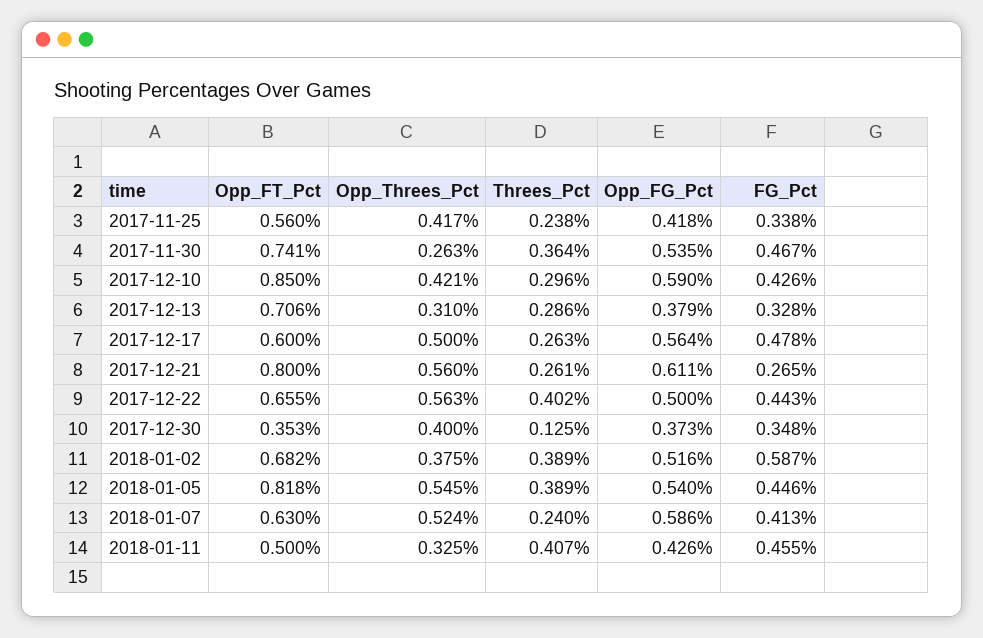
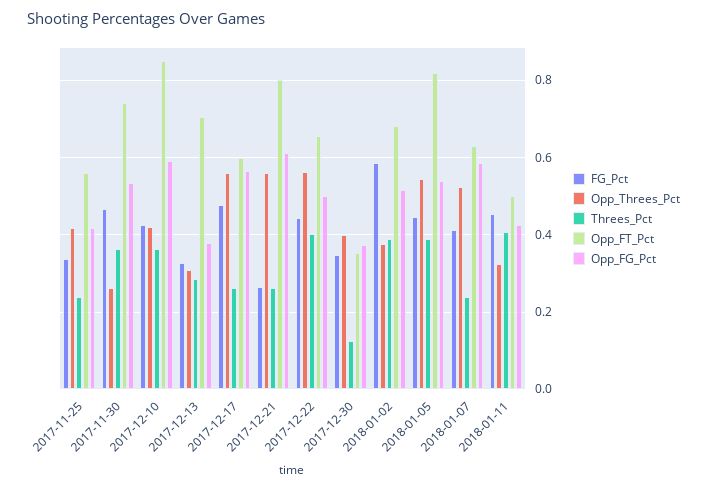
Threes_Pct, 2017-12-10: 0.296 -> 0.36
Opp_Threes_Pct, 2017-12-17: 0.5 -> 0.56

